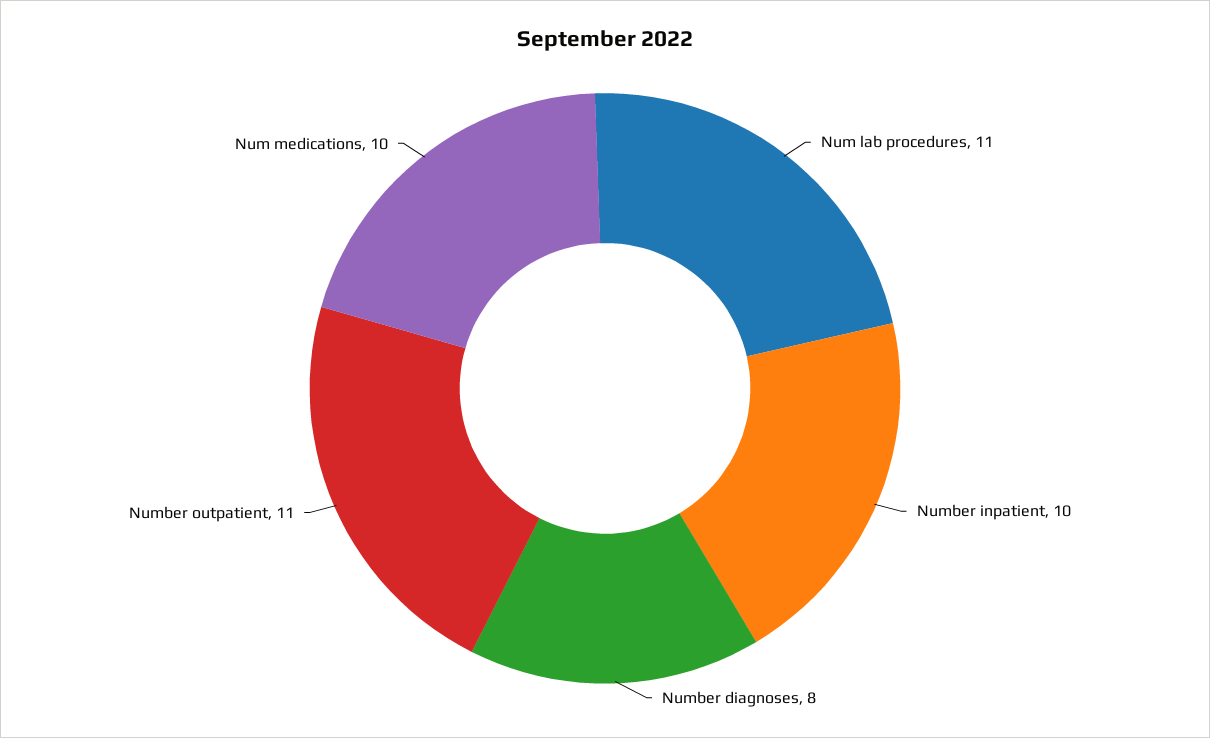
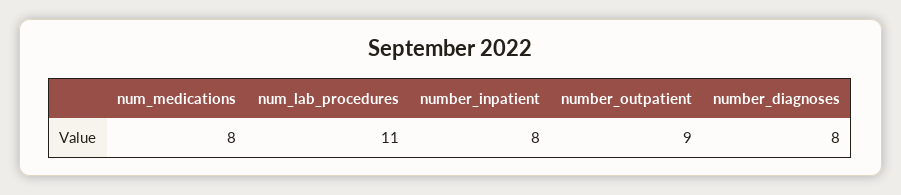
Number inpatient: 10 -> 8
Number outpatient: 11 -> 9
Num medications: 10 -> 8

